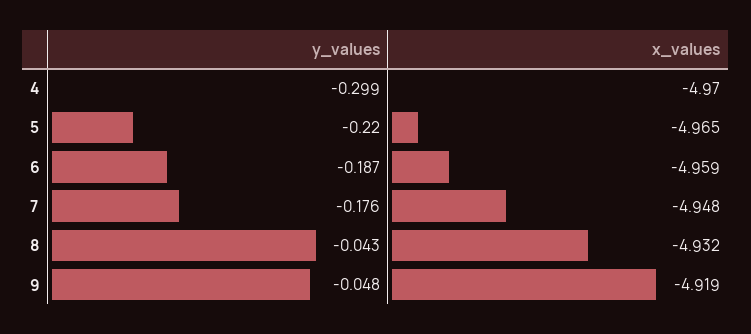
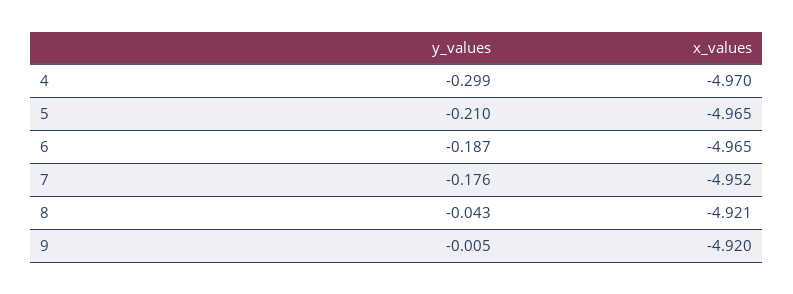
y_values, 5: -0.22 -> -0.21
x_values, 6: -4.959 -> -4.965
x_values, 7: -4.948 -> -4.952
x_values, 8: -4.932 -> -4.921
y_values, 9: -0.048 -> -0.005
x_values, 9: -4.919 -> -4.92

